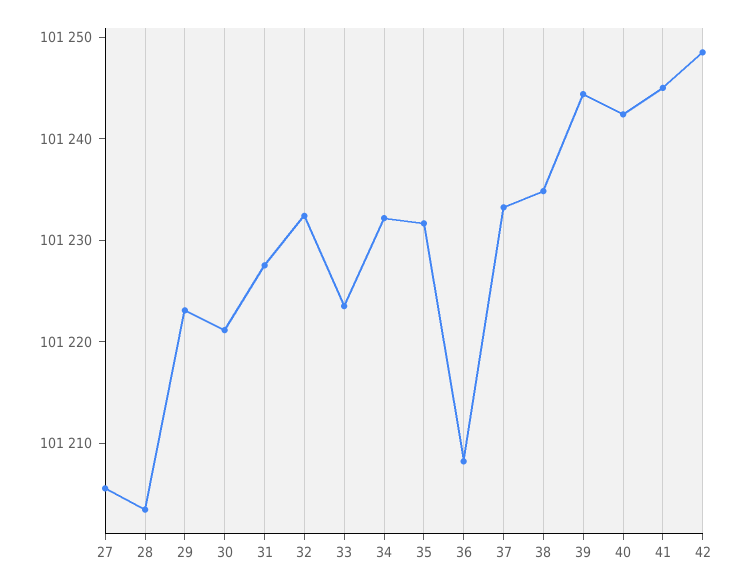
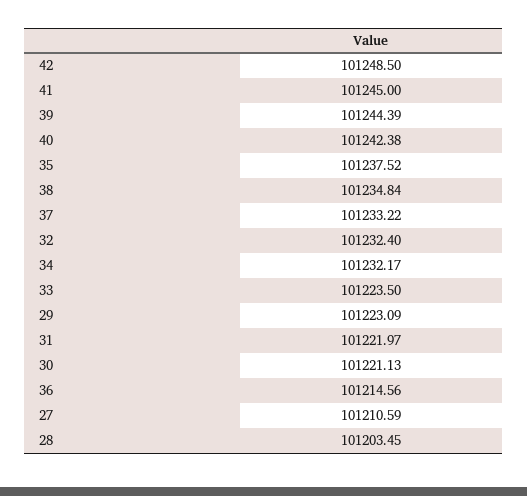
27: 101206 -> 101210.59
31: 101228 -> 101221.97
35: 101232 -> 101237.52
36: 101208 -> 101214.56

